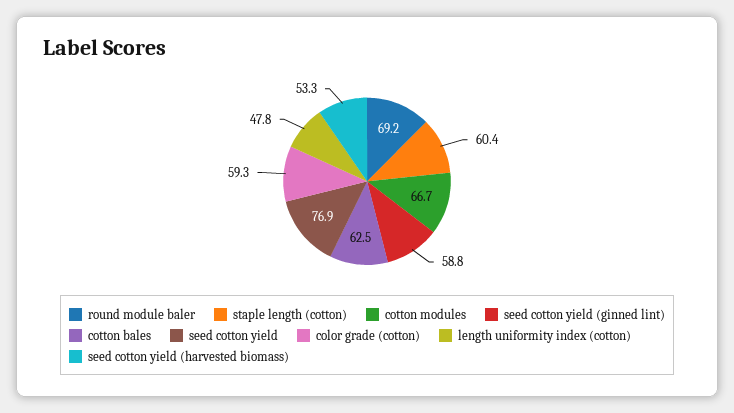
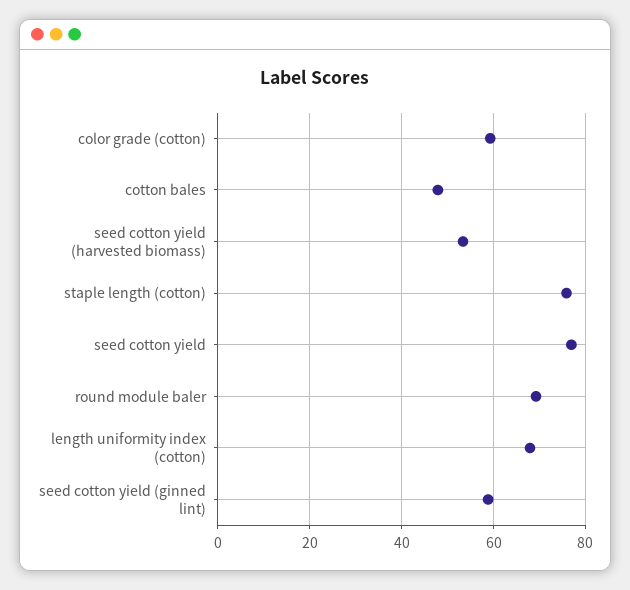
staple length (cotton): 60.4 -> 76
cotton modules: 66.7 -> none
cotton bales: 62.5 -> 48
length uniformity index (cotton): 47.8 -> 68

